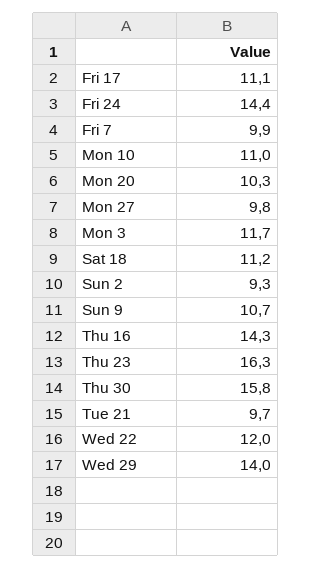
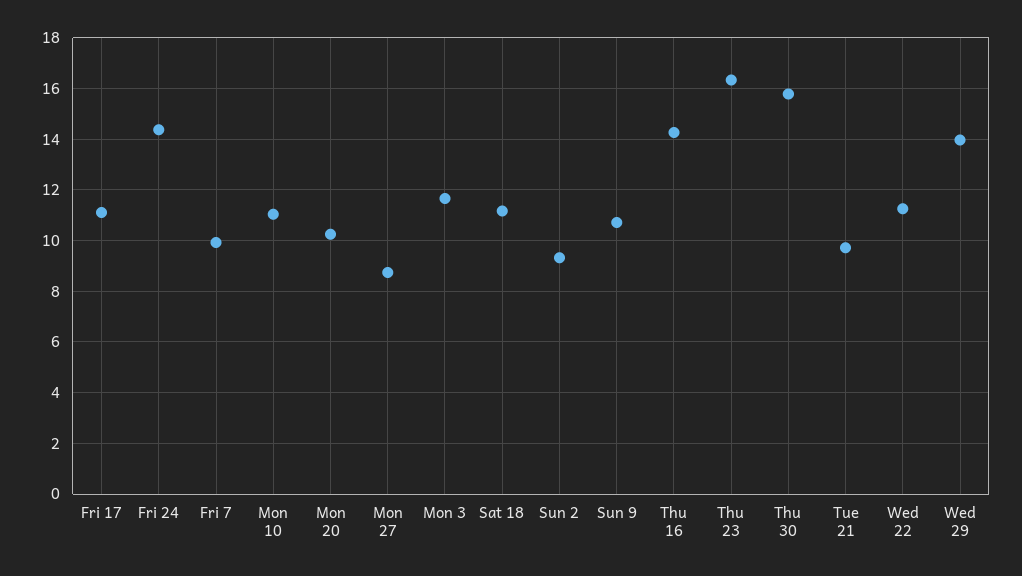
Mon 27: 9.8 -> 8.75
Wed 22: 12 -> 11.25

